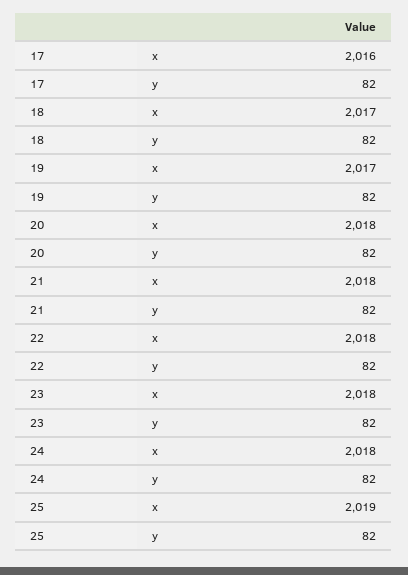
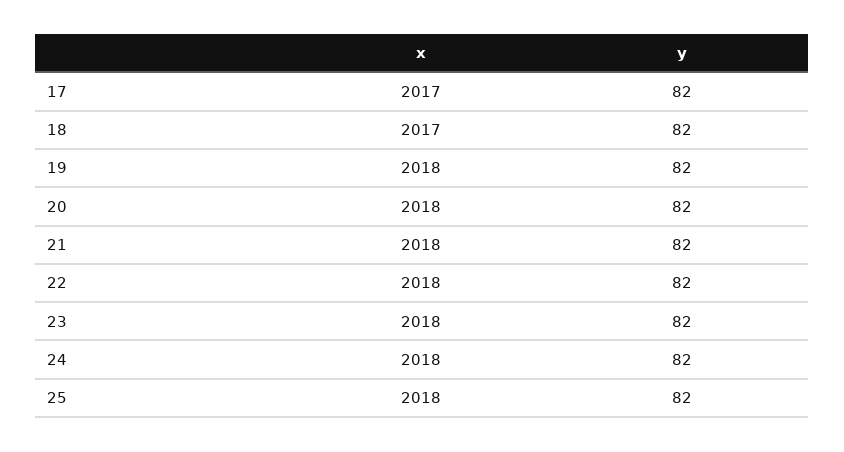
17, x: 2016 -> 2017
19, x: 2017 -> 2018
25, x: 2019 -> 2018

